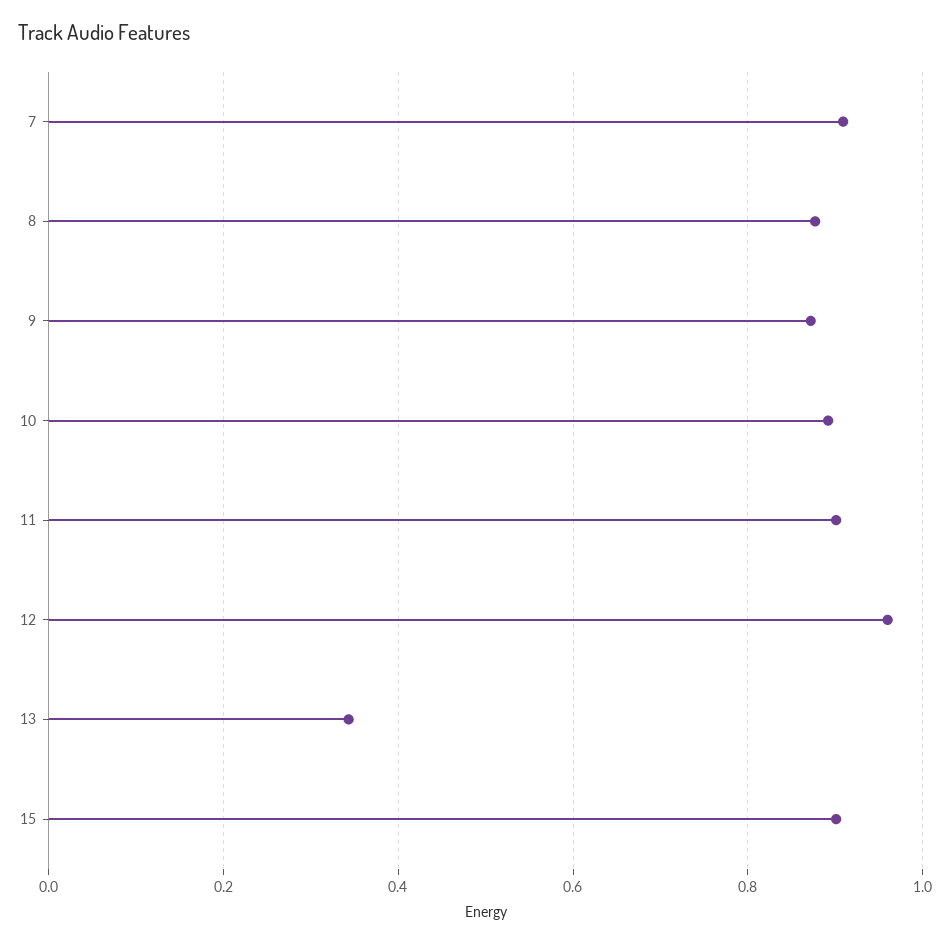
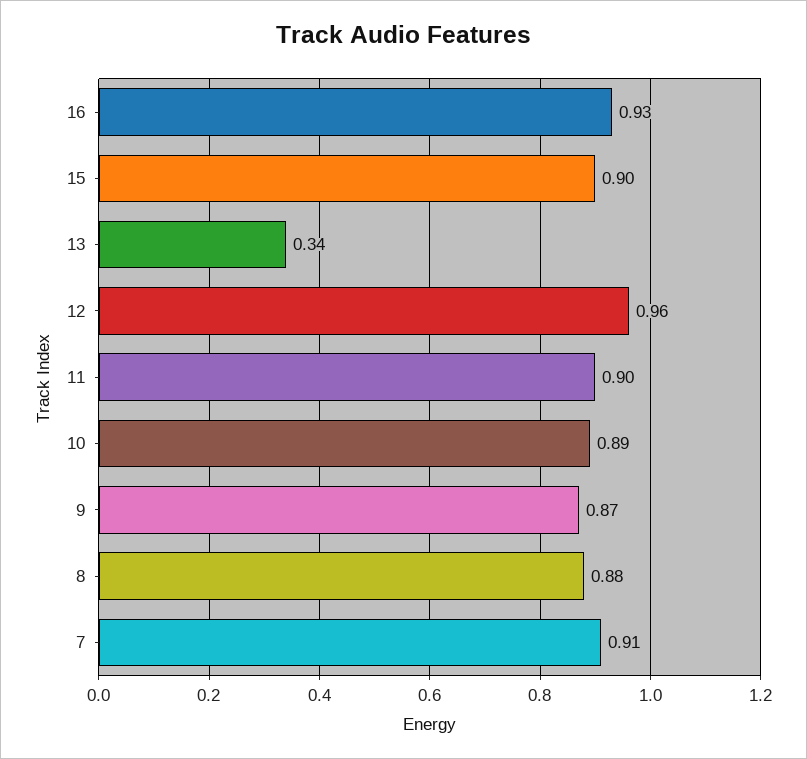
16: none -> 0.93

